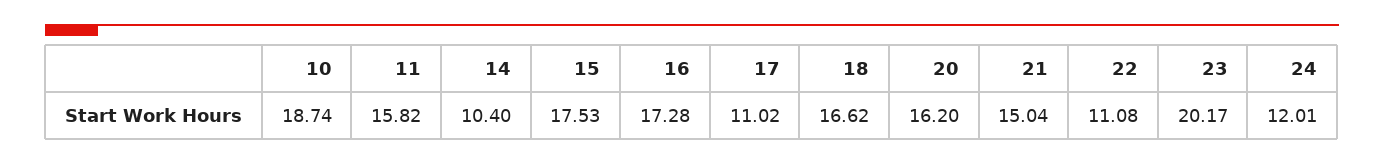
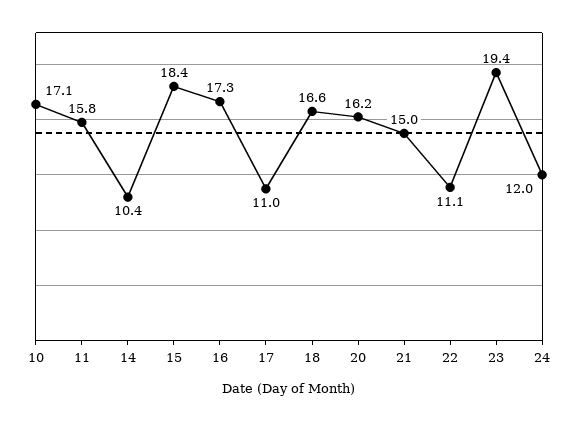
10: 18.74 -> 17.1
15: 17.53 -> 18.4
23: 20.17 -> 19.4

